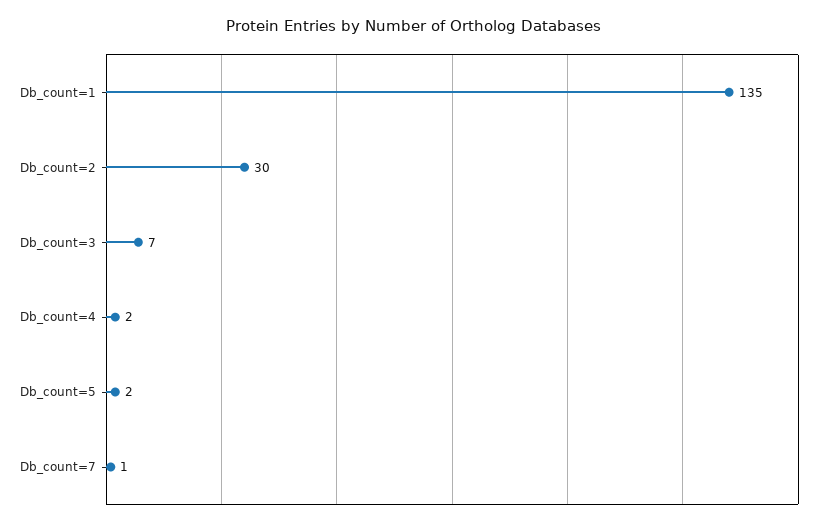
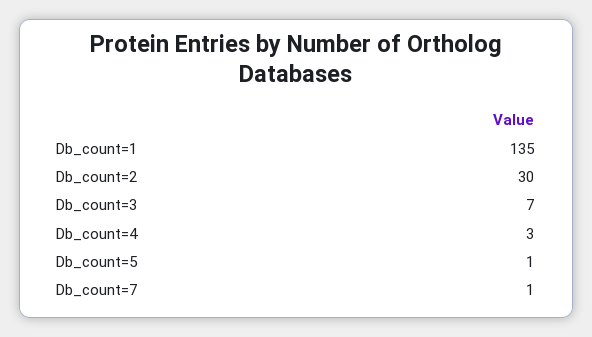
Db_count=4: 2 -> 3
Db_count=5: 2 -> 1

